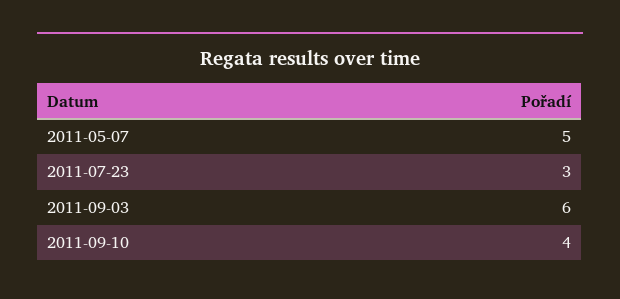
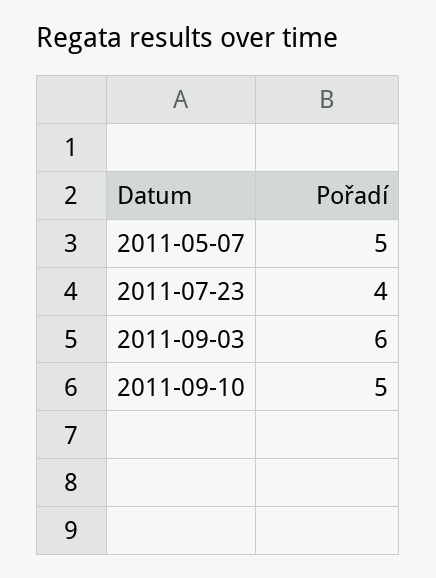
2011-07-23: 3 -> 4
2011-09-10: 4 -> 5

